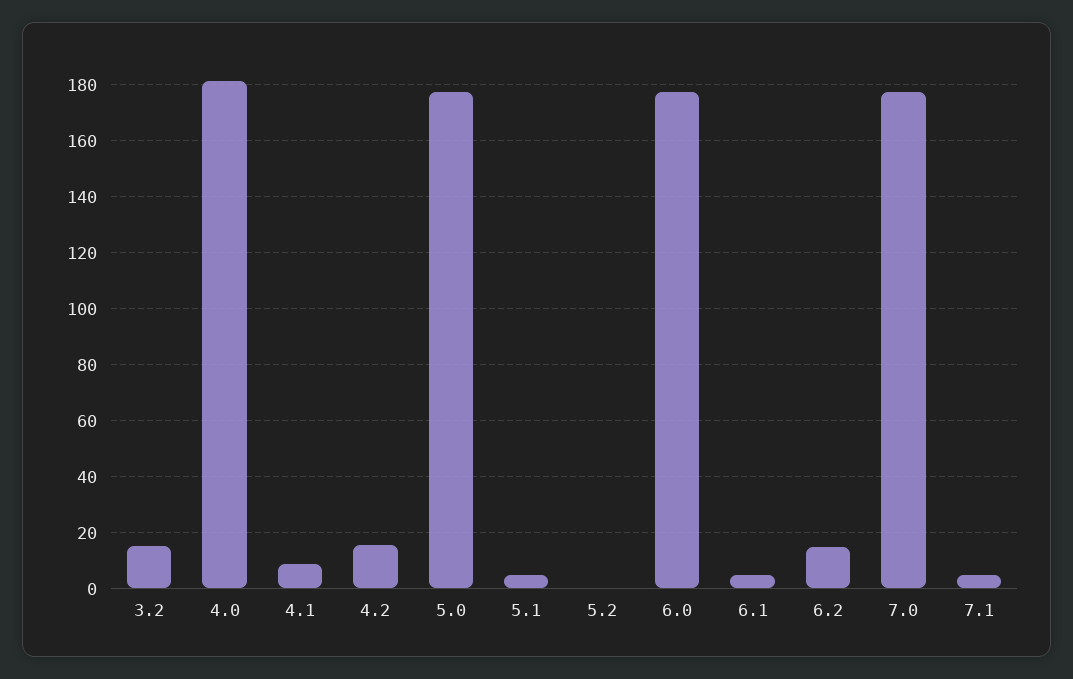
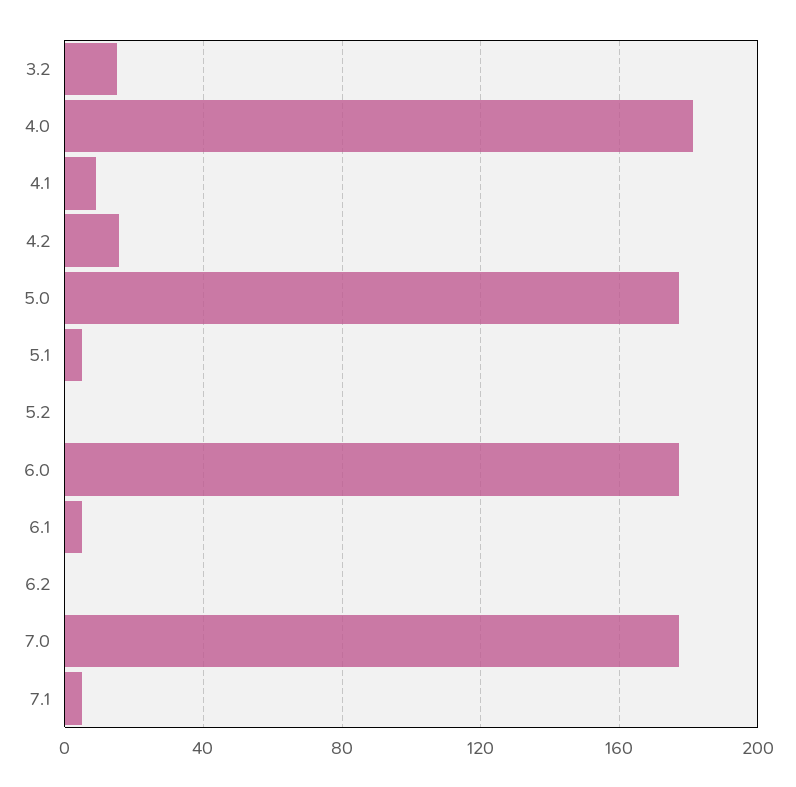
6.2: 15 -> 0

